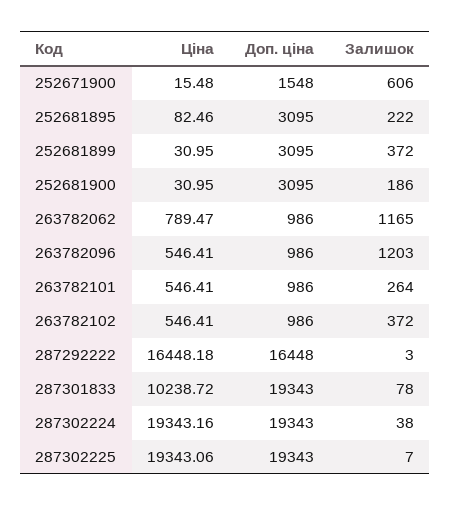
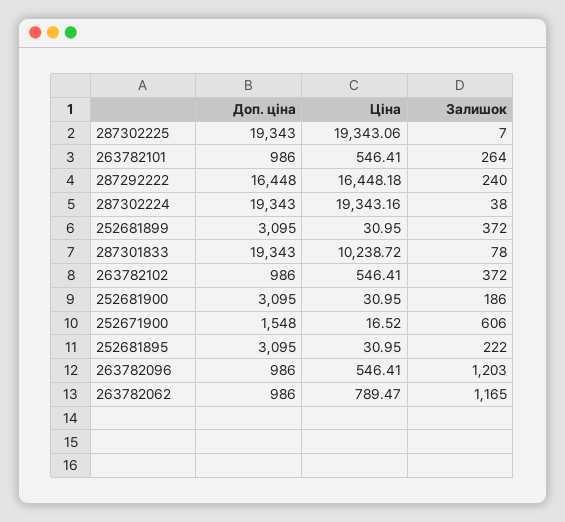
Ціна, 252671900: 15.48 -> 16.52
Ціна, 252681895: 82.46 -> 30.95
Залишок, 287292222: 3 -> 240

